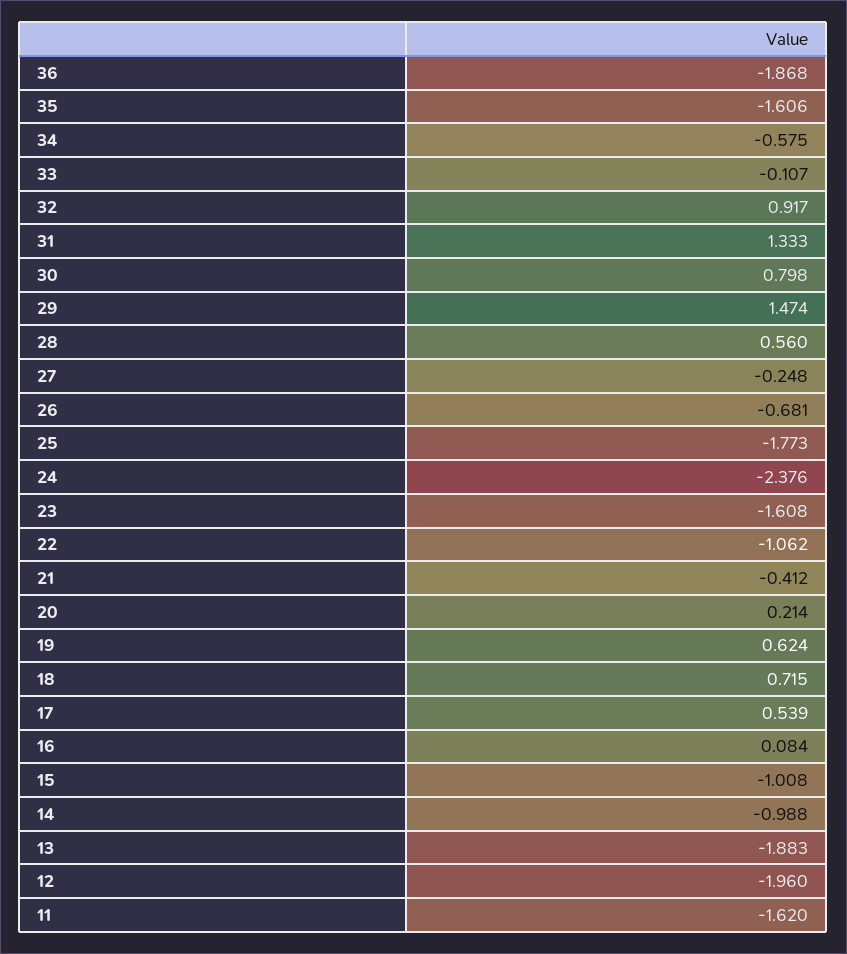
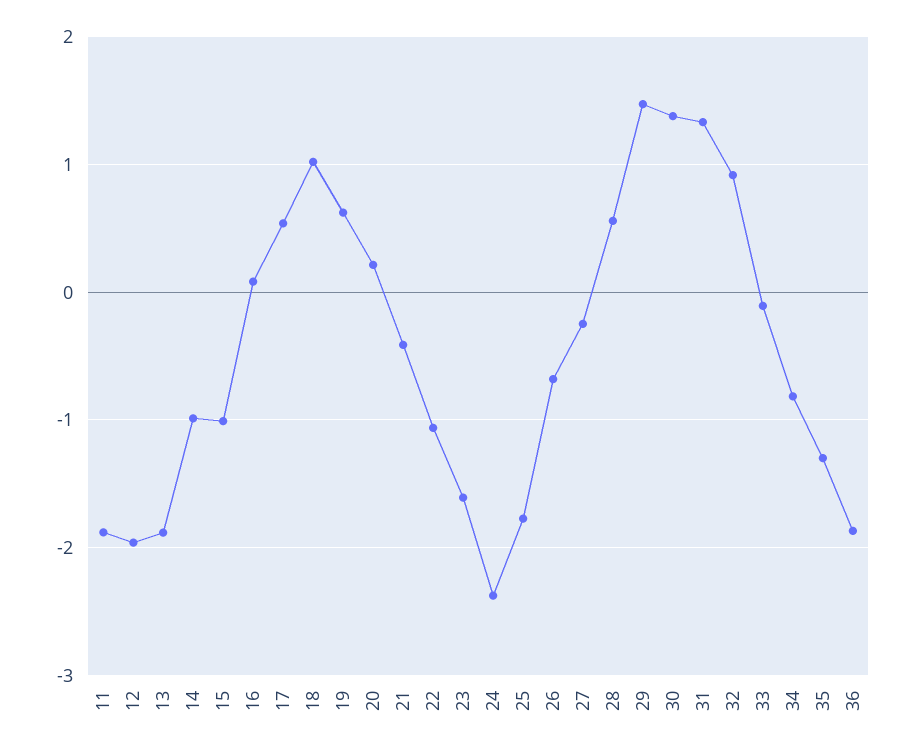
35: -1.606 -> -1.3
34: -0.575 -> -0.8
30: 0.798 -> 1.4
18: 0.715 -> 1
11: -1.62 -> -1.9

